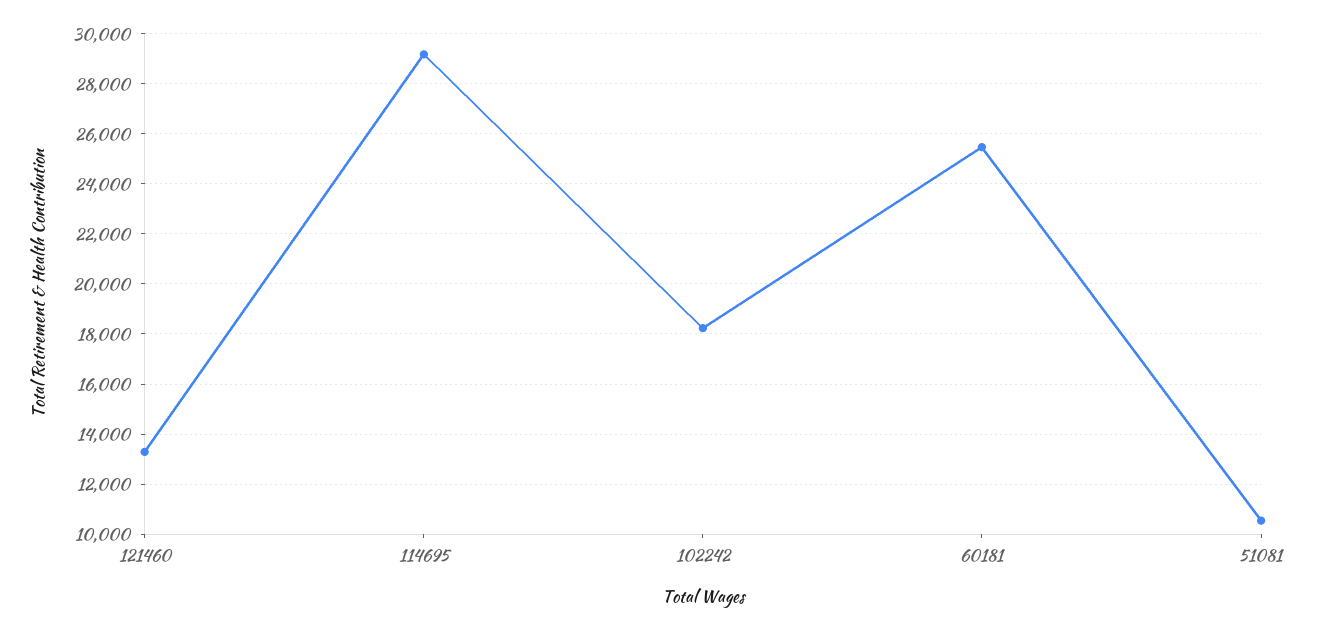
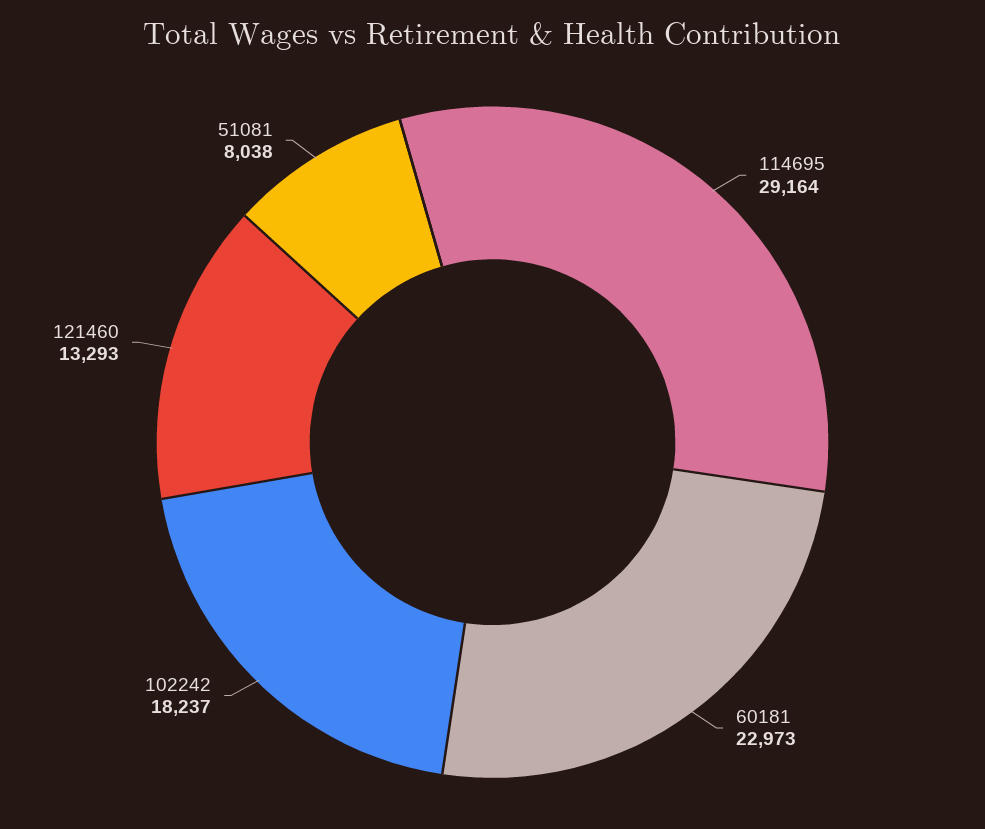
60181: 25500 -> 22973
51081: 10500 -> 8038

